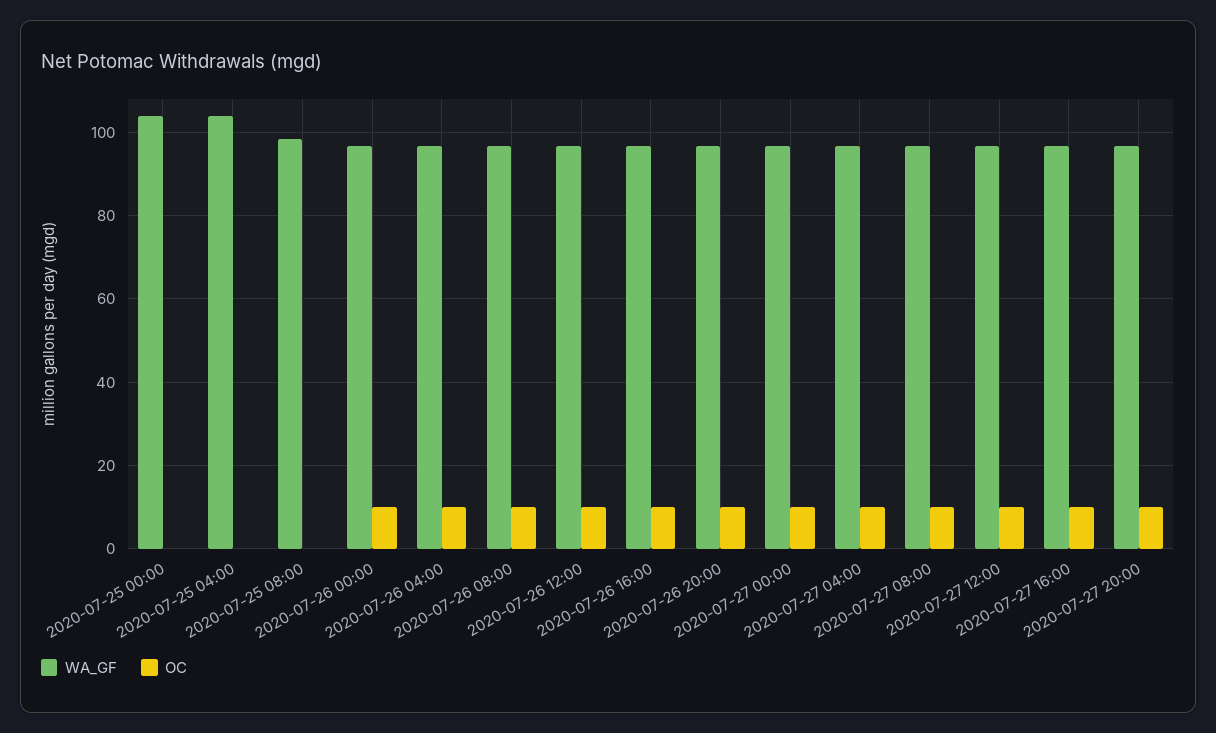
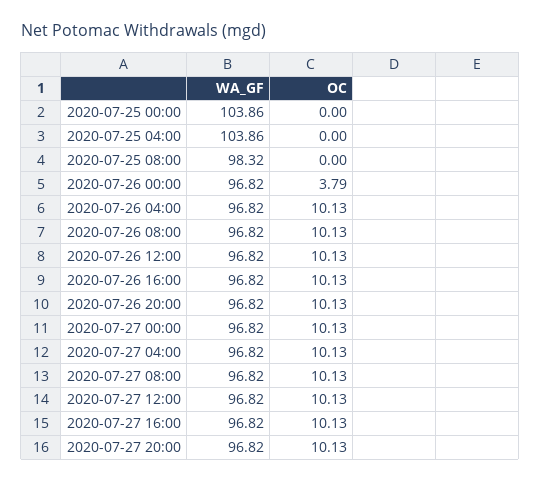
OC, 2020-07-26 00:00: 10 -> 3.79

